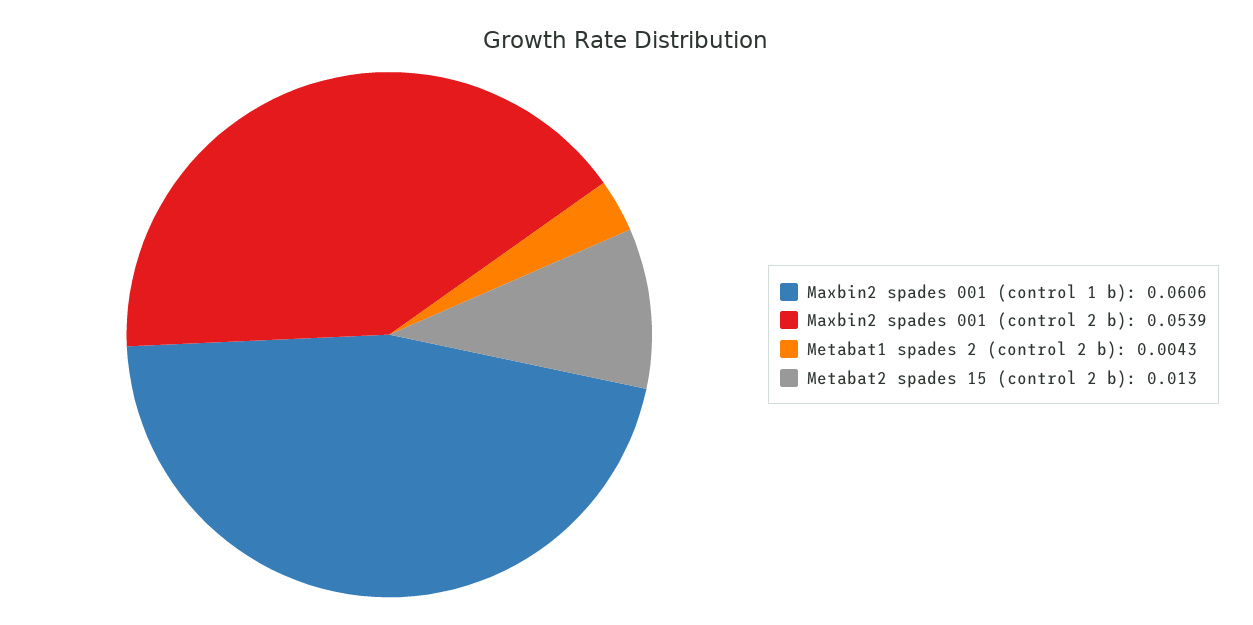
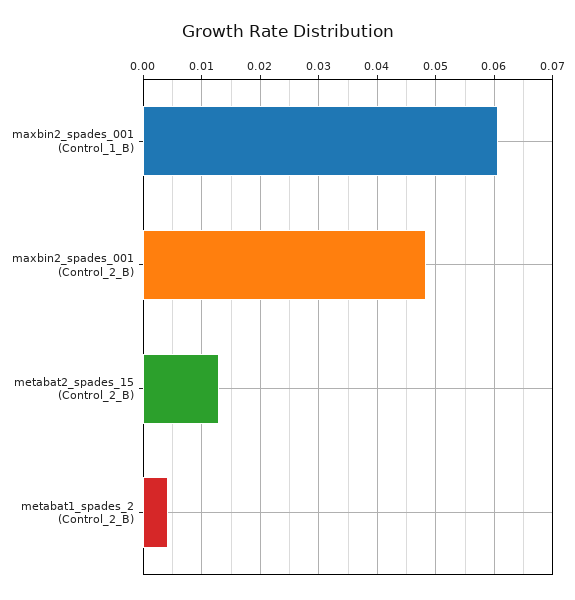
Maxbin2 spades 001 (control 2 b): 0.0539 -> 0.048

